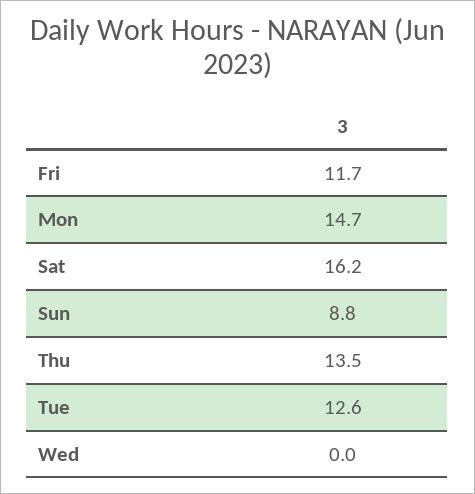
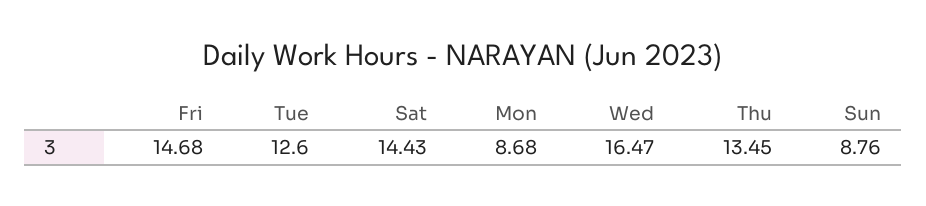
Fri: 11.7 -> 14.68
Mon: 14.7 -> 8.68
Sat: 16.2 -> 14.43
Wed: 0 -> 16.47

